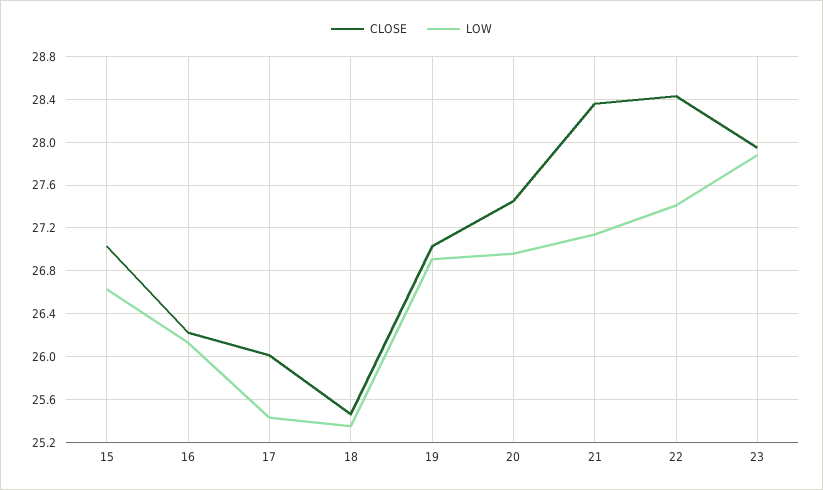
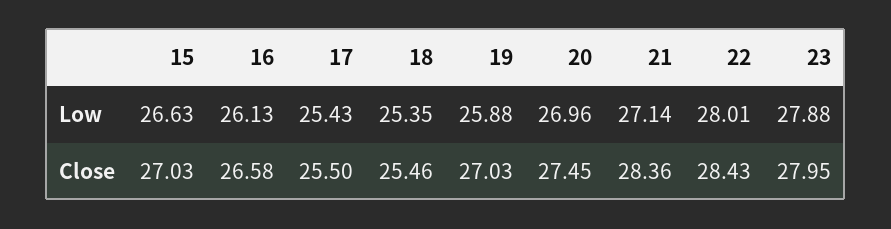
CLOSE, 16: 26.2 -> 26.58
CLOSE, 17: 26 -> 25.5
LOW, 19: 26.9 -> 25.88
LOW, 22: 27.4 -> 28.01

